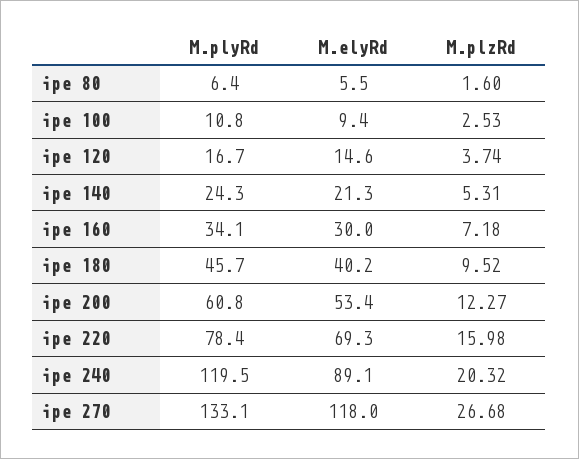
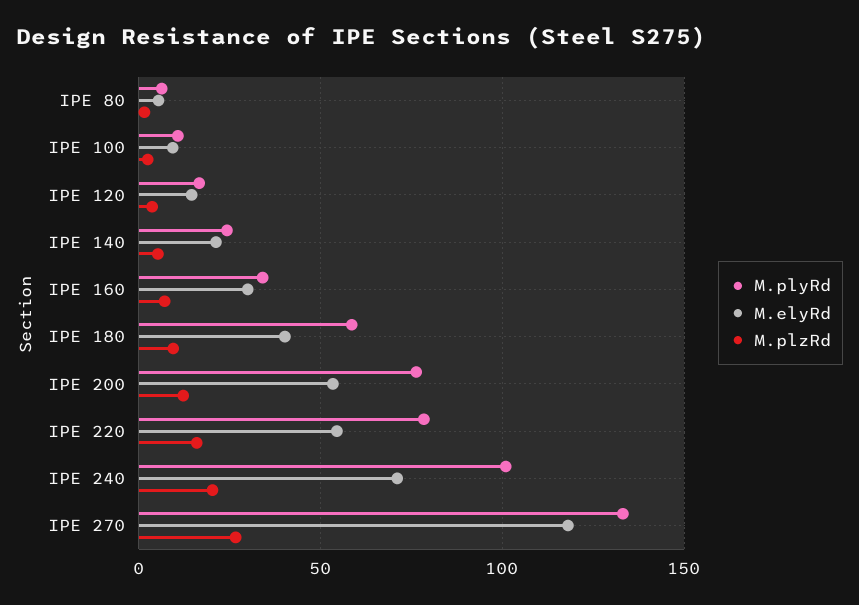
M.plyRd, ipe 180: 45.7 -> 60
M.plyRd, ipe 200: 60.8 -> 75
M.elyRd, ipe 220: 69.3 -> 55
M.plyRd, ipe 240: 119.5 -> 100
M.elyRd, ipe 240: 89.1 -> 70

